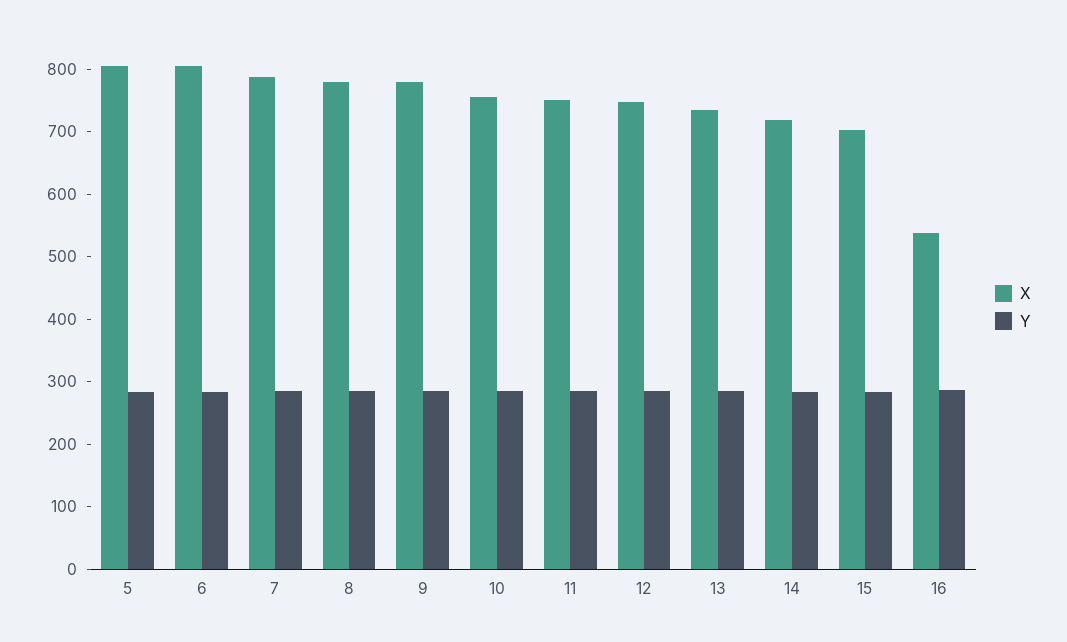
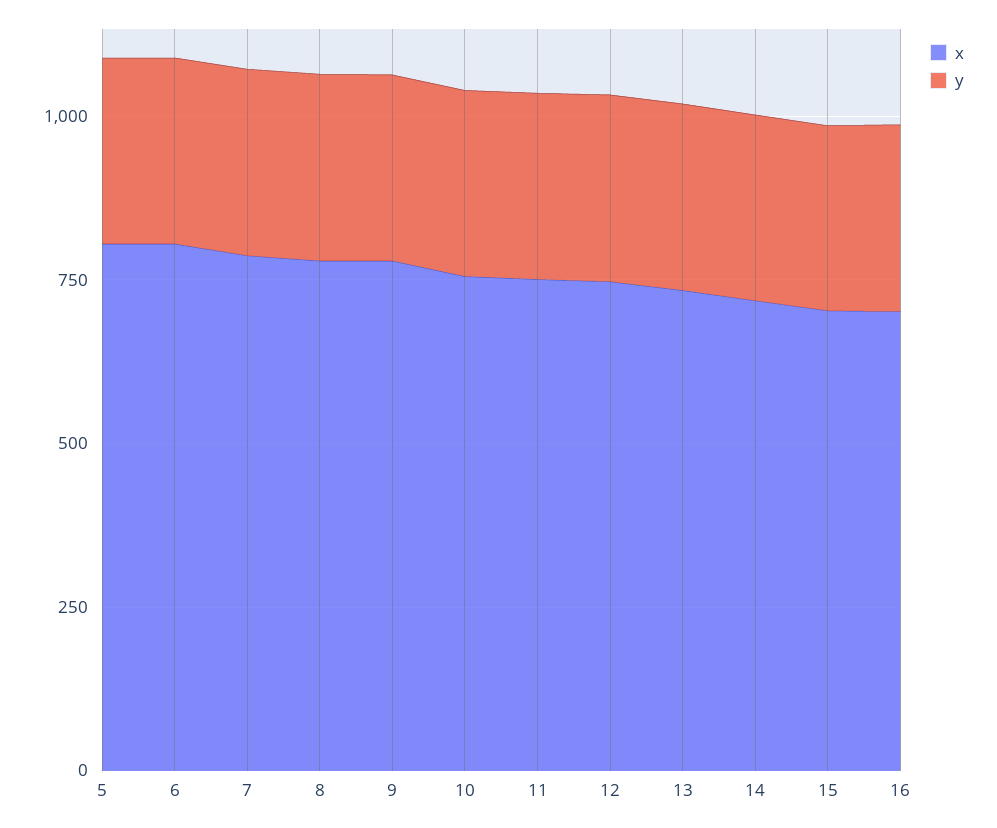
X, 16: 540 -> 700

